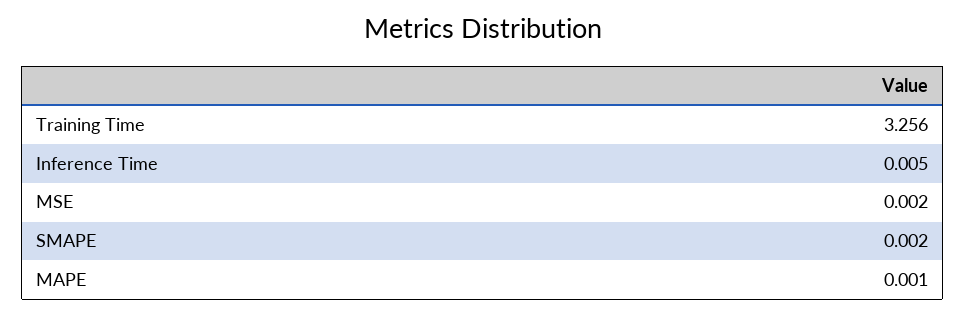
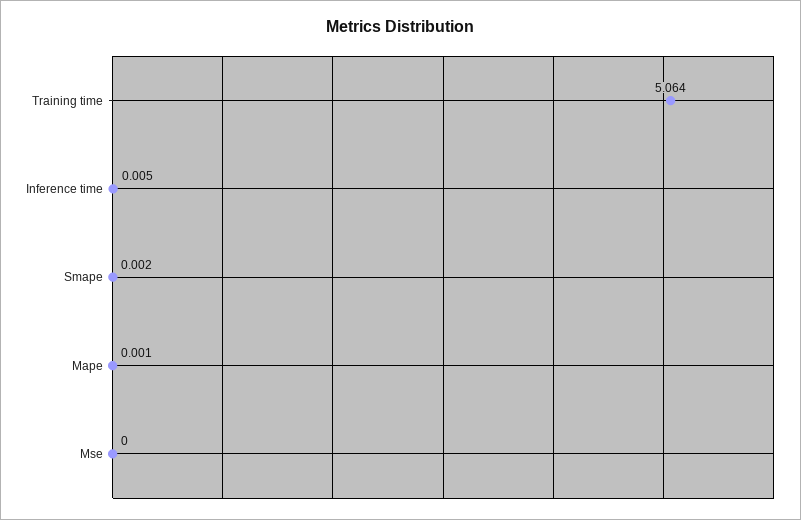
Training Time: 3.256 -> 5.064
MSE: 0.002 -> 0

